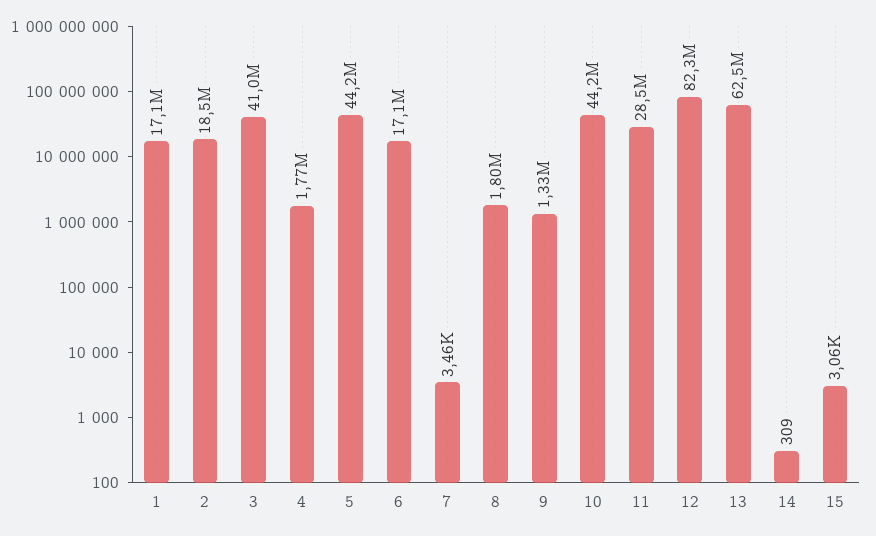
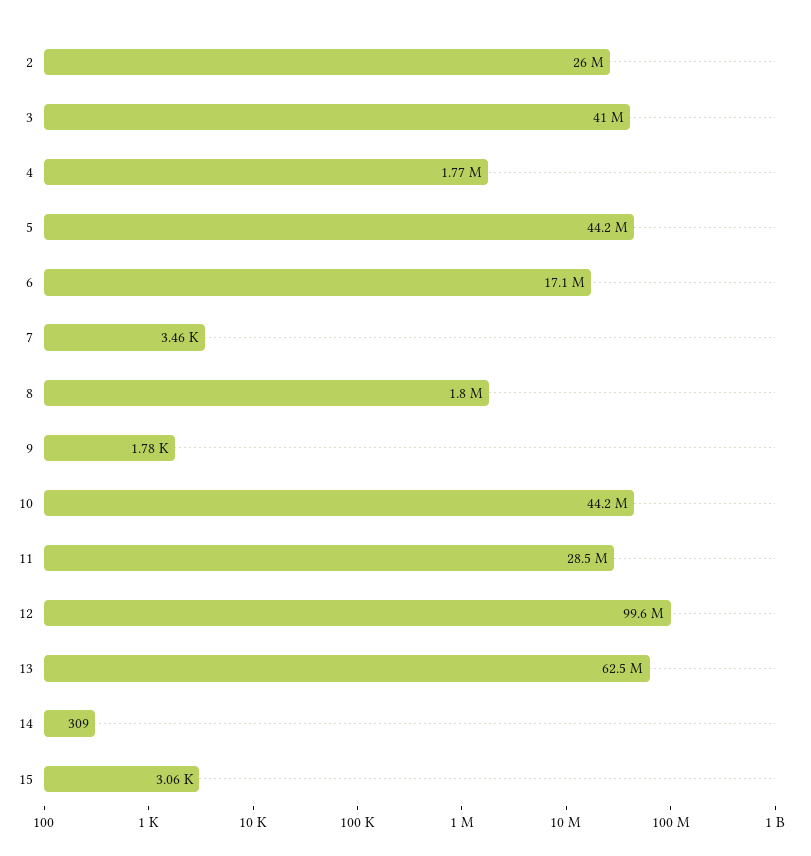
1: 17100000 -> none
2: 18500000 -> 26000000
9: 1330000 -> 1780
12: 82300000 -> 99600000

